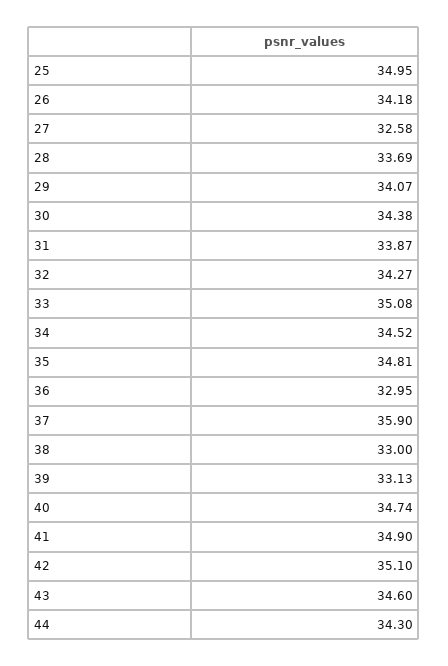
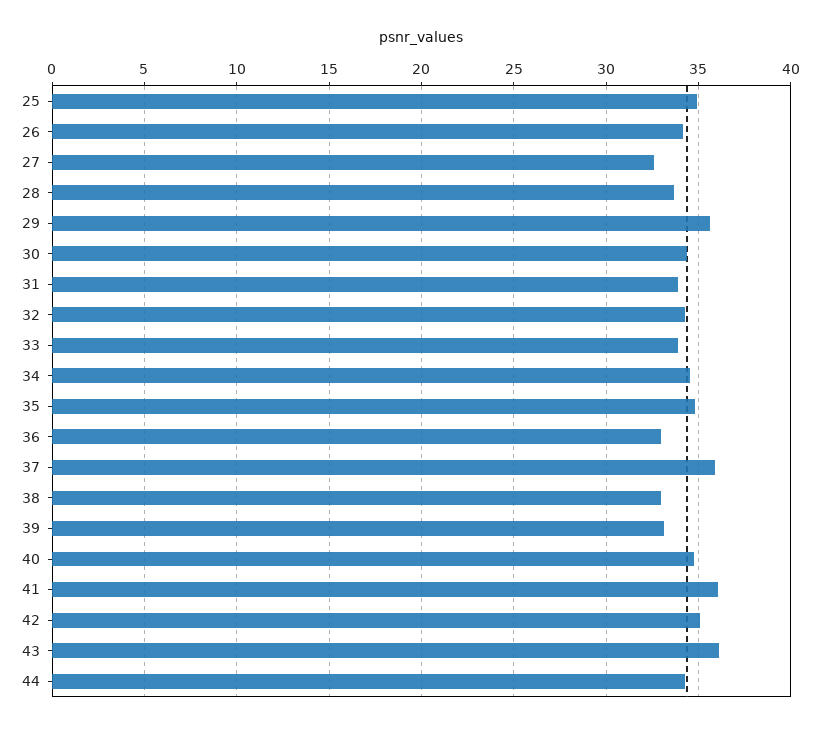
29: 34.07 -> 35.5
33: 35.08 -> 34
41: 34.9 -> 36
43: 34.6 -> 36

